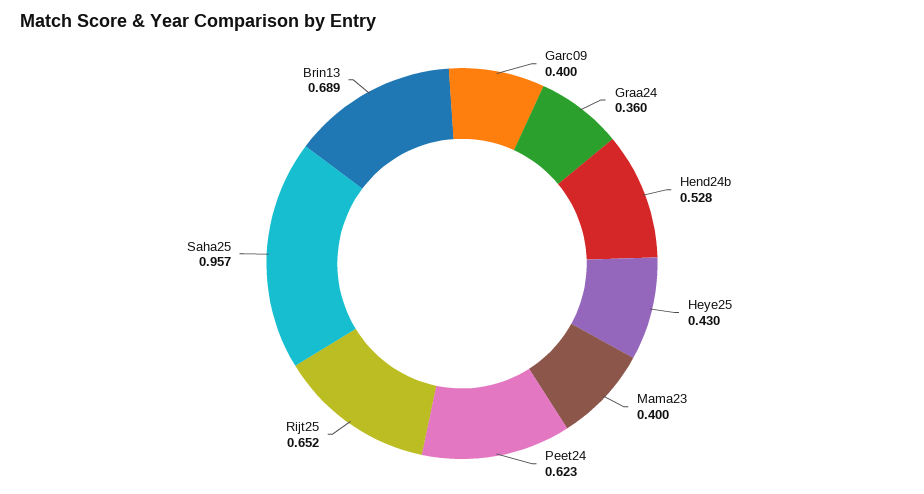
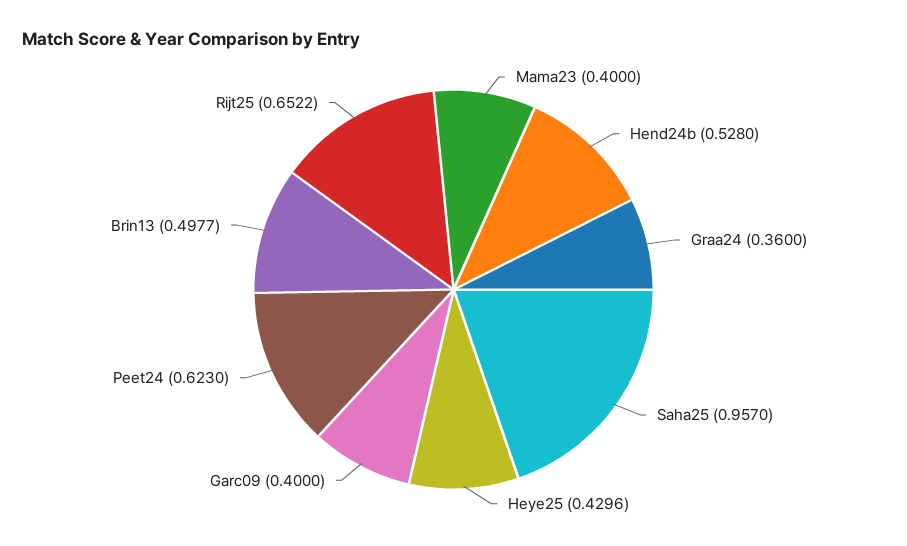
Brin13: 0.689 -> 0.4977

